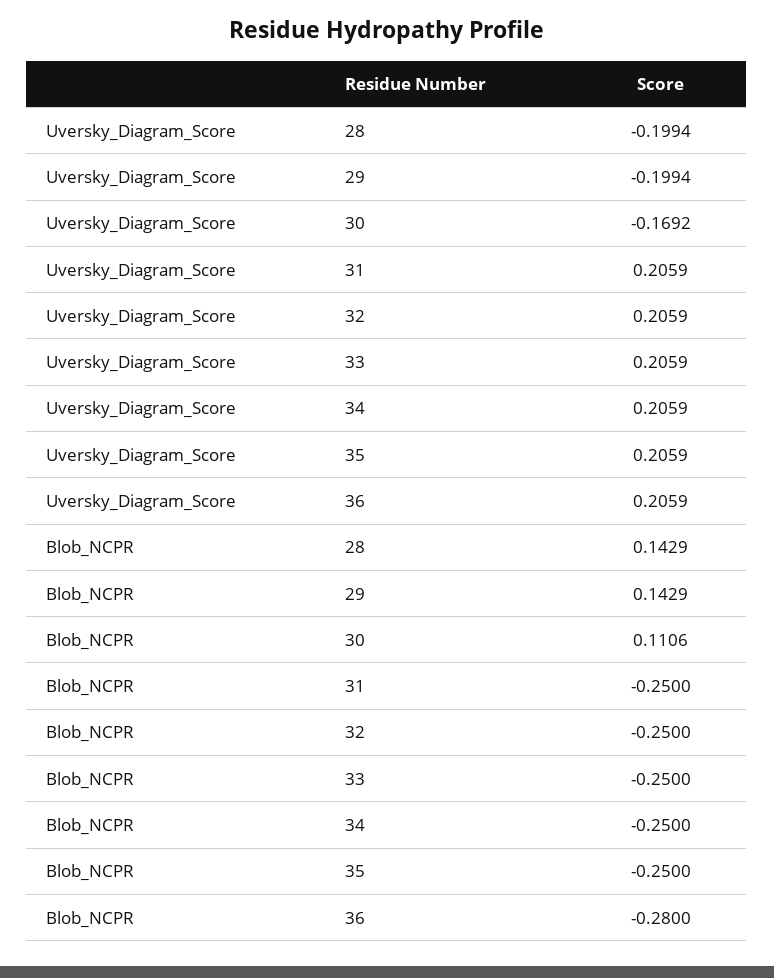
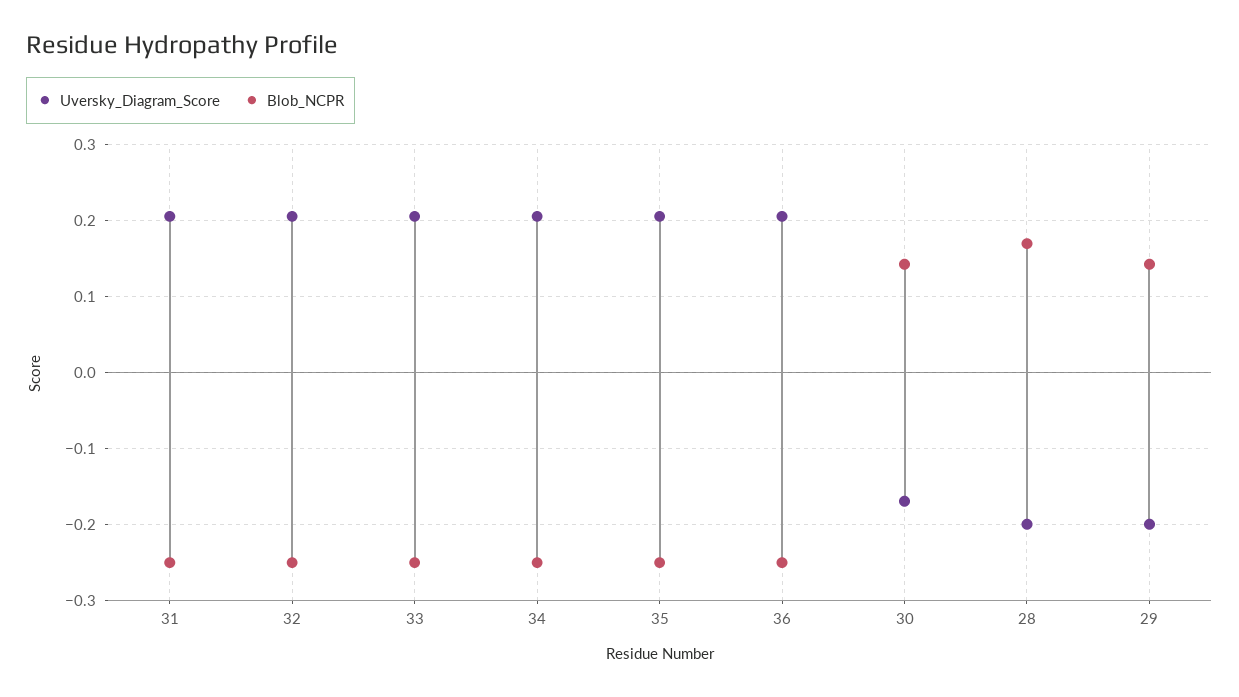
Blob_NCPR, 28: 0.1429 -> 0.17
Blob_NCPR, 30: 0.1106 -> 0.14
Blob_NCPR, 36: -0.28 -> -0.25

